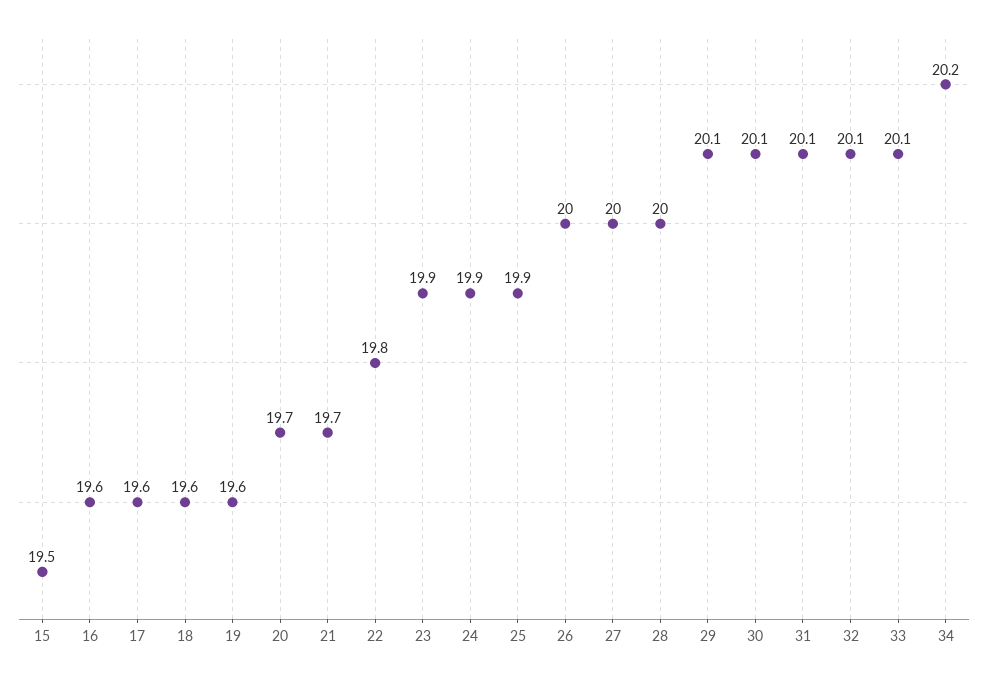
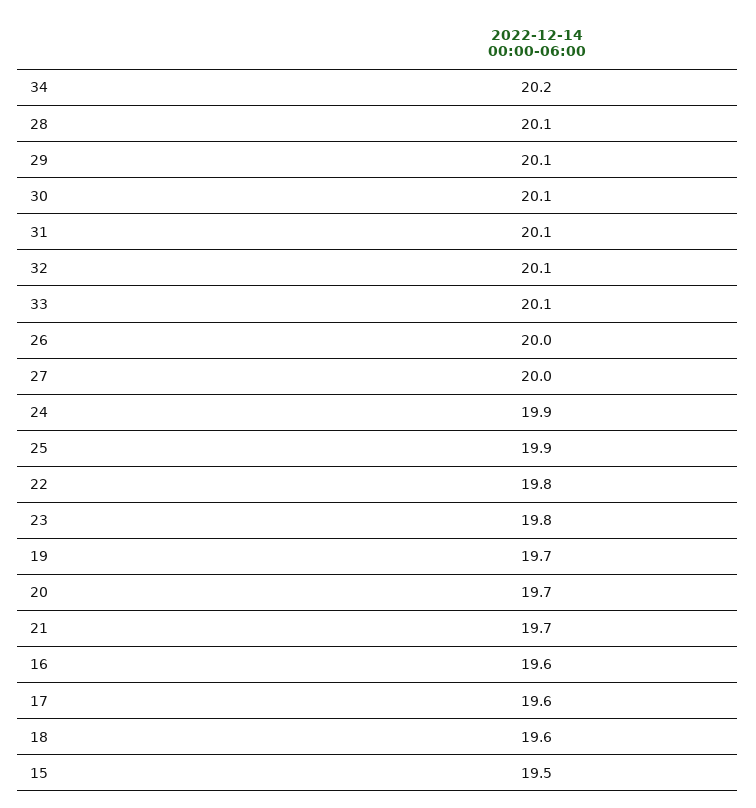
19: 19.6 -> 19.7
23: 19.9 -> 19.8
28: 20 -> 20.1

